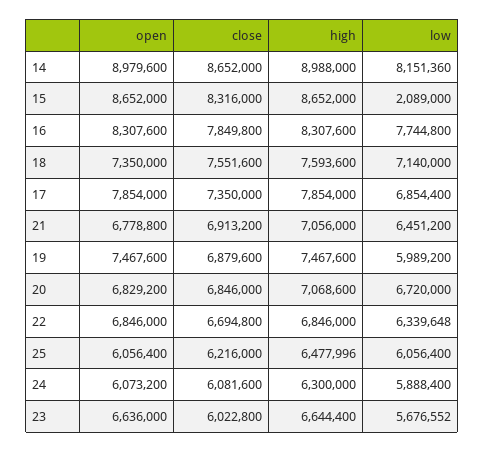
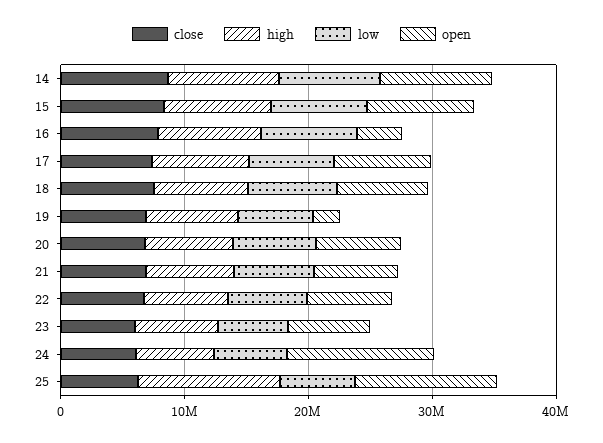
low, 15: 2089000 -> 8000000
open, 16: 8307600 -> 4000000
open, 19: 7467600 -> 2000000
open, 25: 6056400 -> 12000000
high, 25: 6477996 -> 12000000
open, 24: 6073200 -> 12000000

